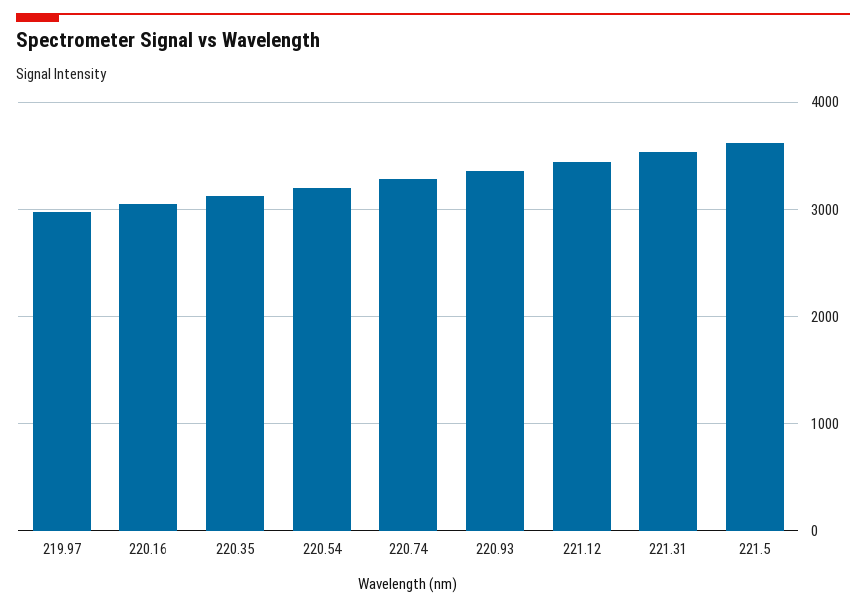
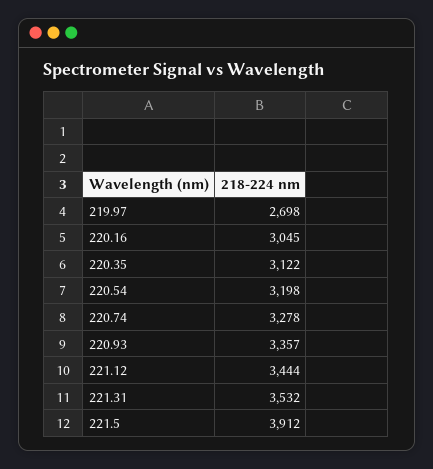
219.97: 3000 -> 2698
221.5: 3600 -> 3912

